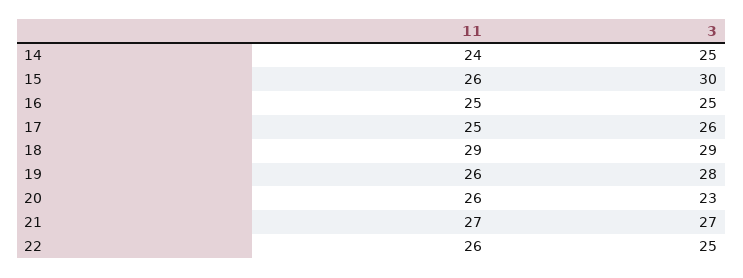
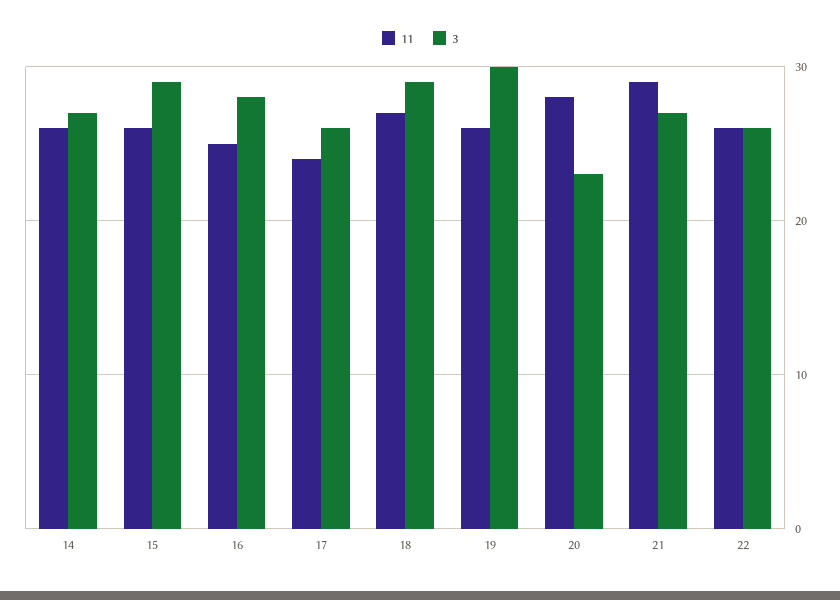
11, 14: 24 -> 26
3, 14: 25 -> 27
3, 15: 30 -> 29
3, 16: 25 -> 28
11, 17: 25 -> 24
11, 18: 29 -> 27
3, 19: 28 -> 30
11, 20: 26 -> 28
11, 21: 27 -> 29
3, 22: 25 -> 26

